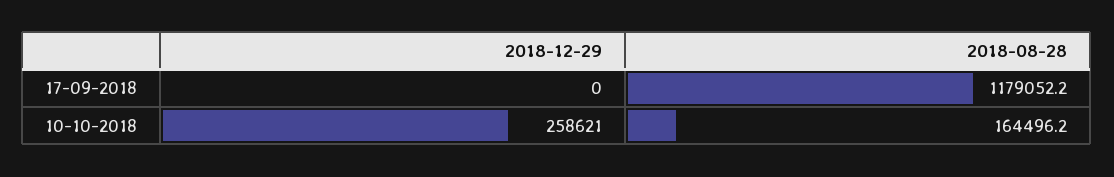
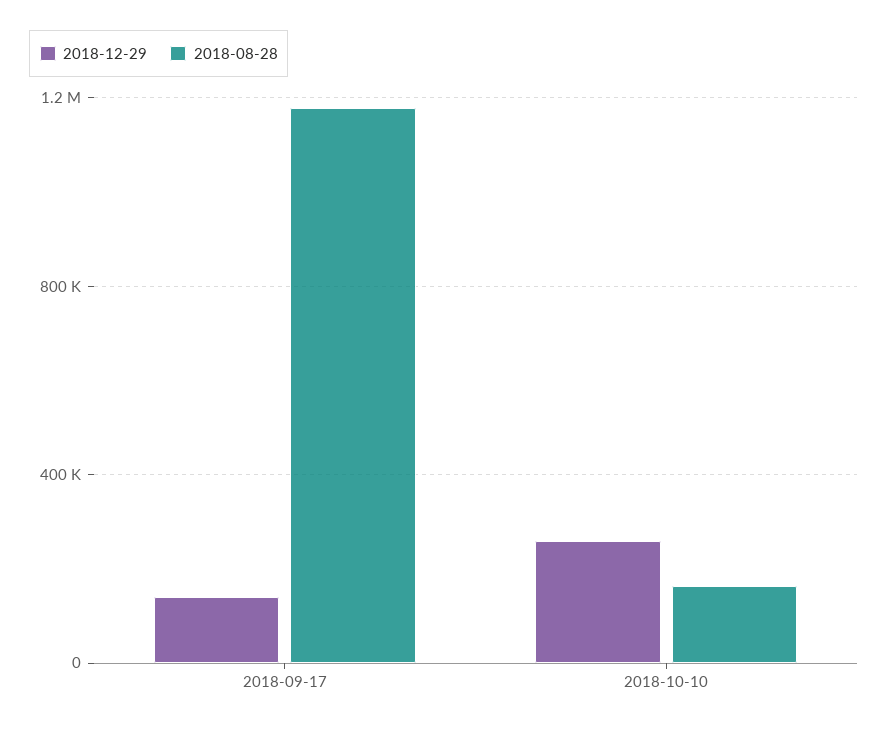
2018-12-29, 17-09-2018: 0 -> 150000

